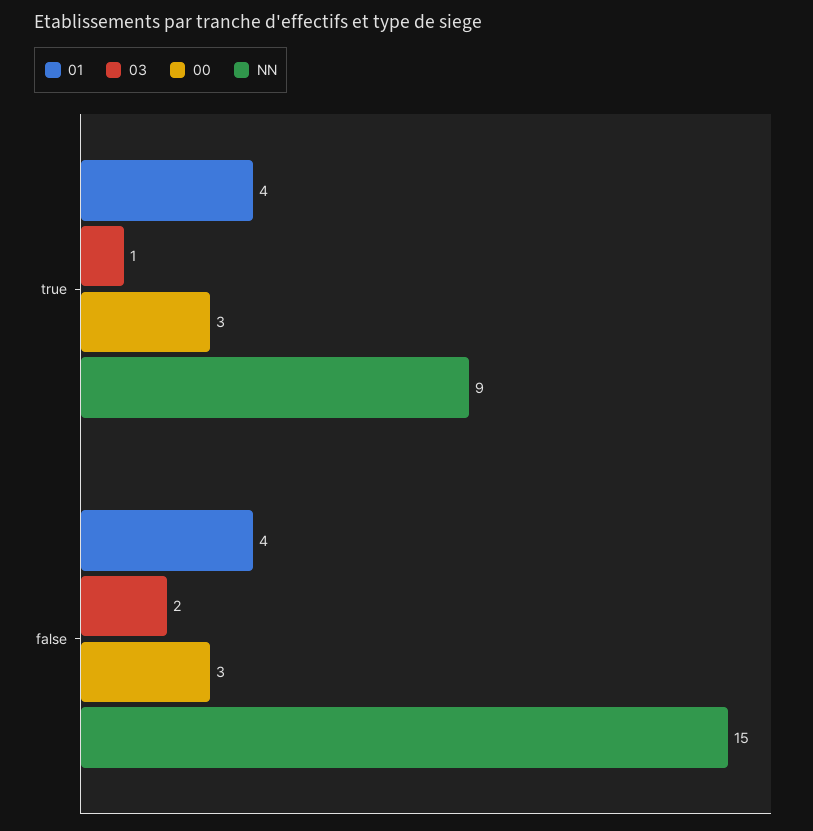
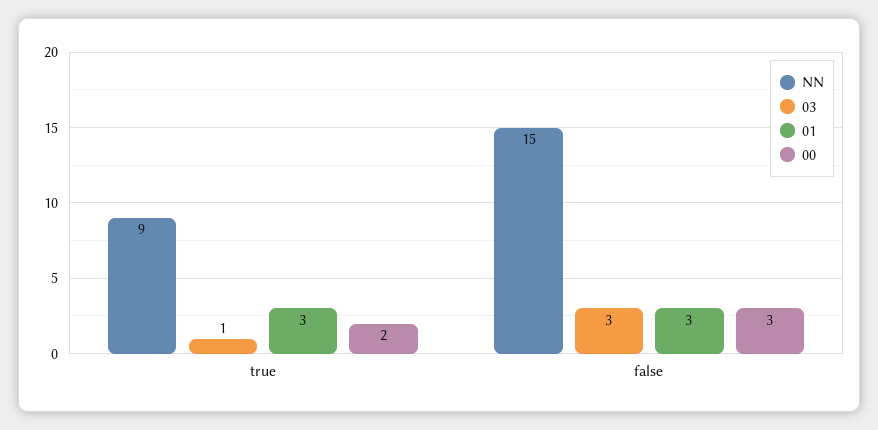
01, true: 4 -> 3
00, true: 3 -> 2
01, false: 4 -> 3
03, false: 2 -> 3

